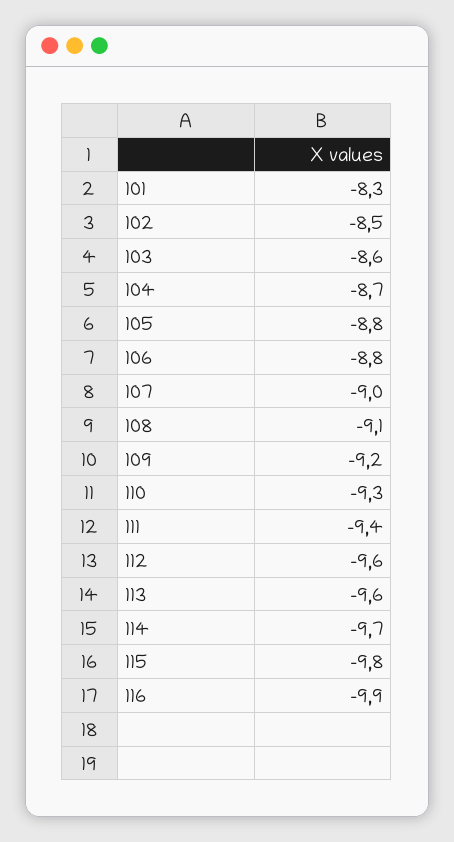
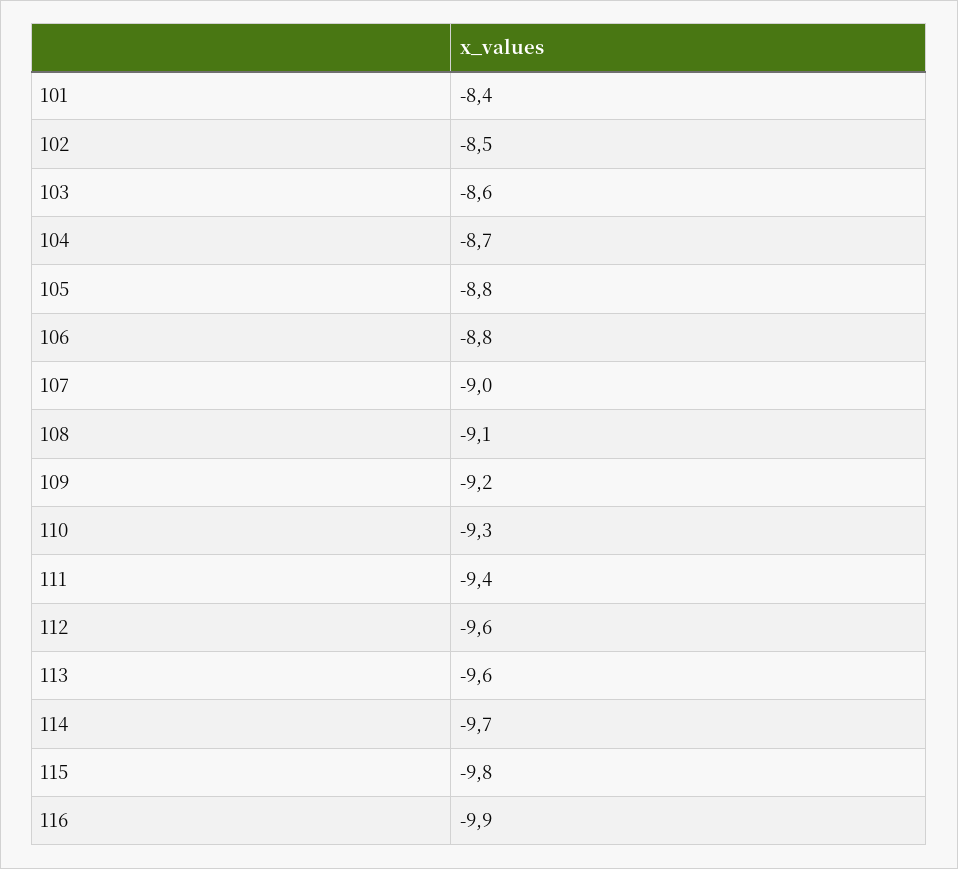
101: -8.3 -> -8.4

